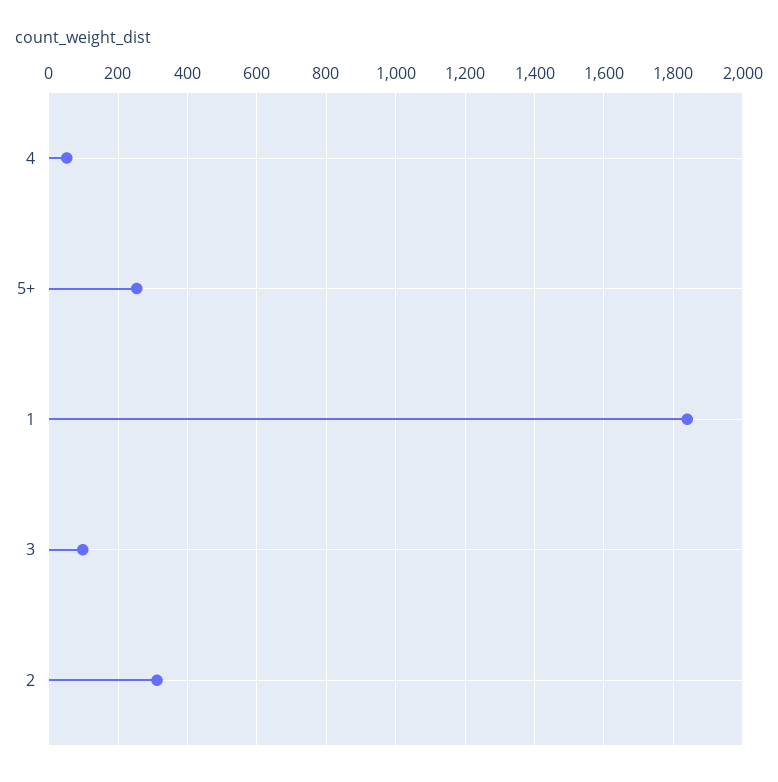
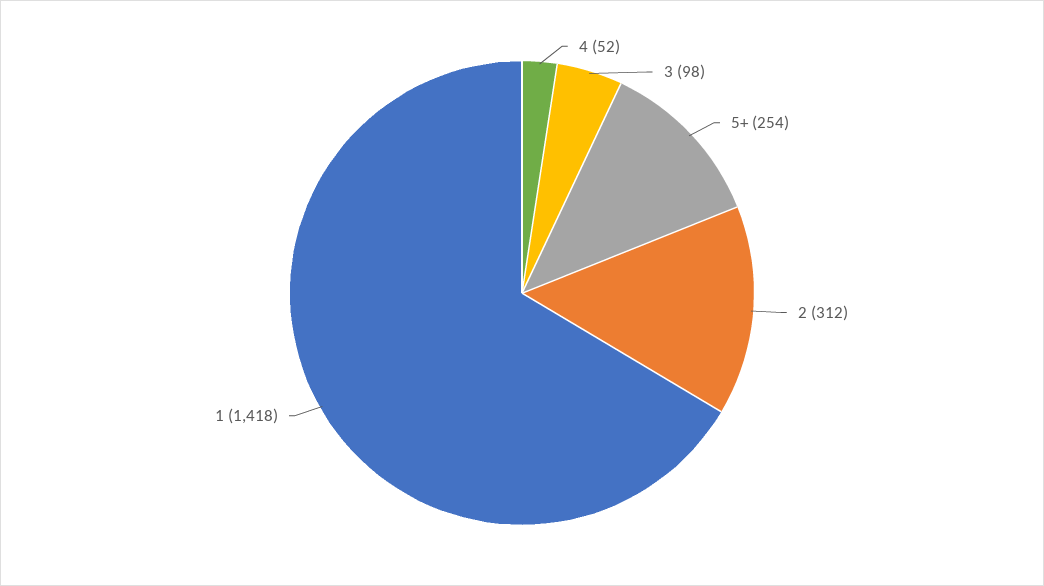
1: 1840 -> 1418

